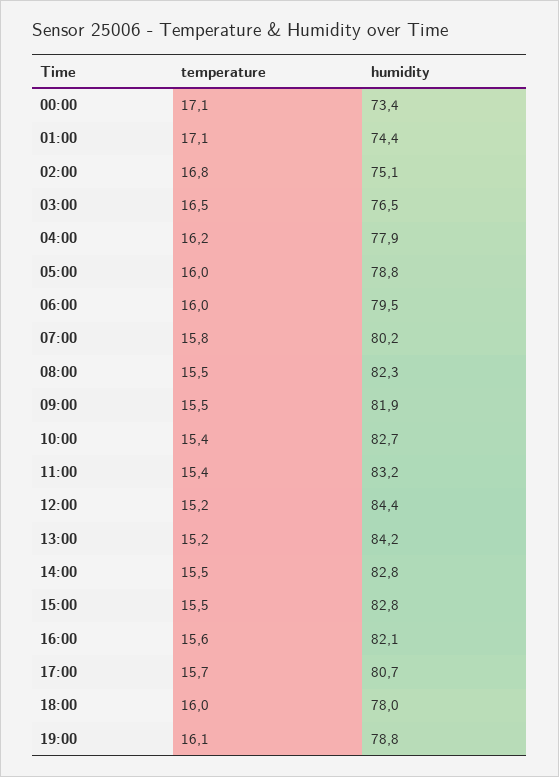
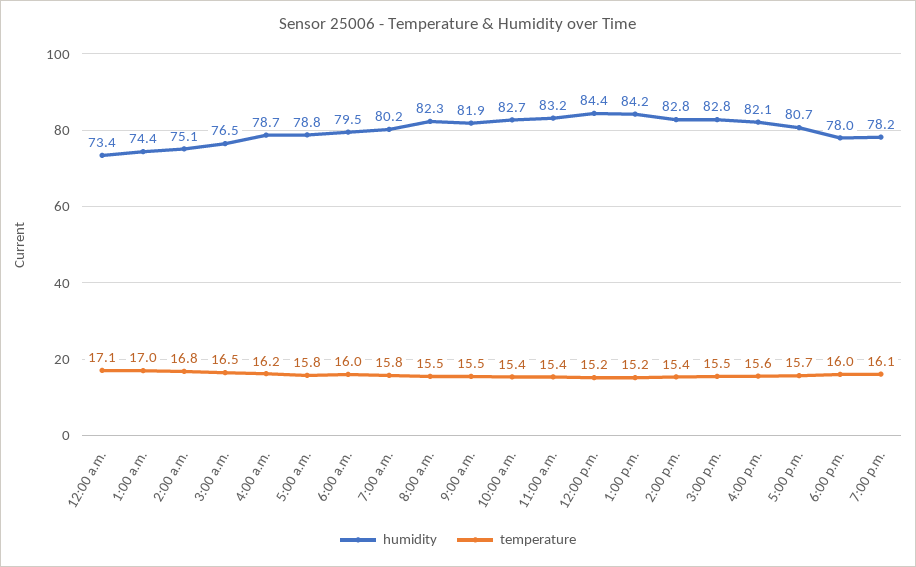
temperature, 01:00: 17.1 -> 17
humidity, 04:00: 77.9 -> 78.7
temperature, 05:00: 16 -> 15.8
temperature, 14:00: 15.5 -> 15.4
humidity, 19:00: 78.8 -> 78.2

